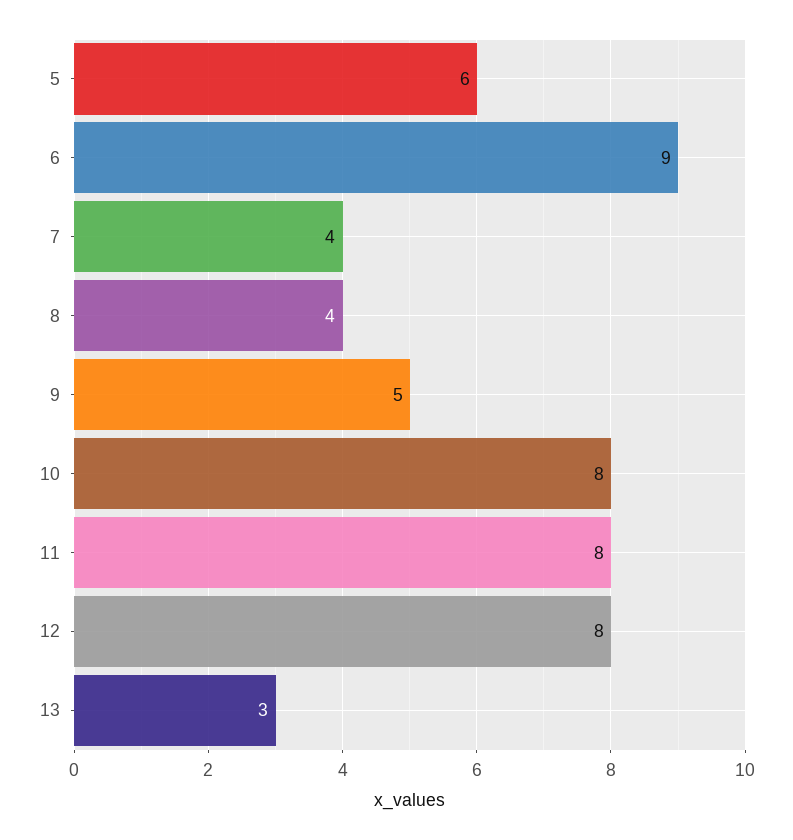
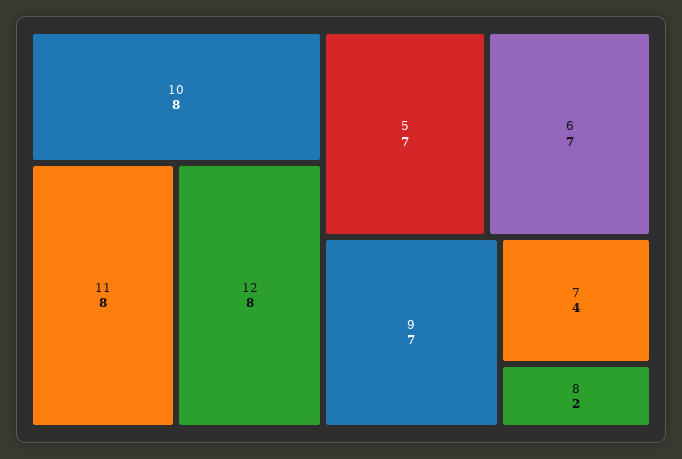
5: 6 -> 7
6: 9 -> 7
8: 4 -> 2
9: 5 -> 7
13: 3 -> none

